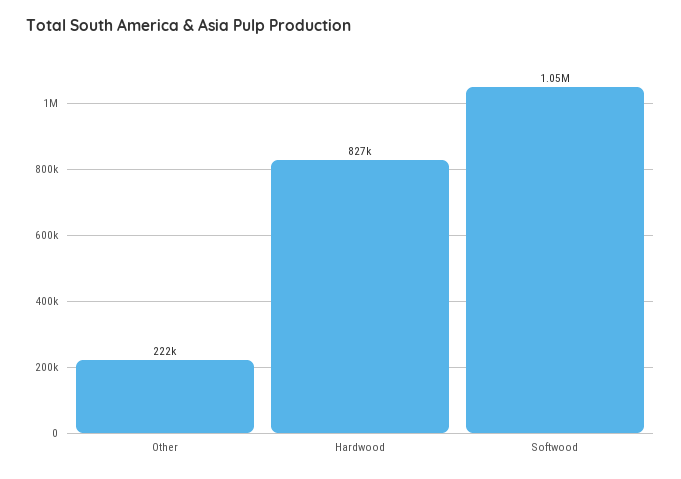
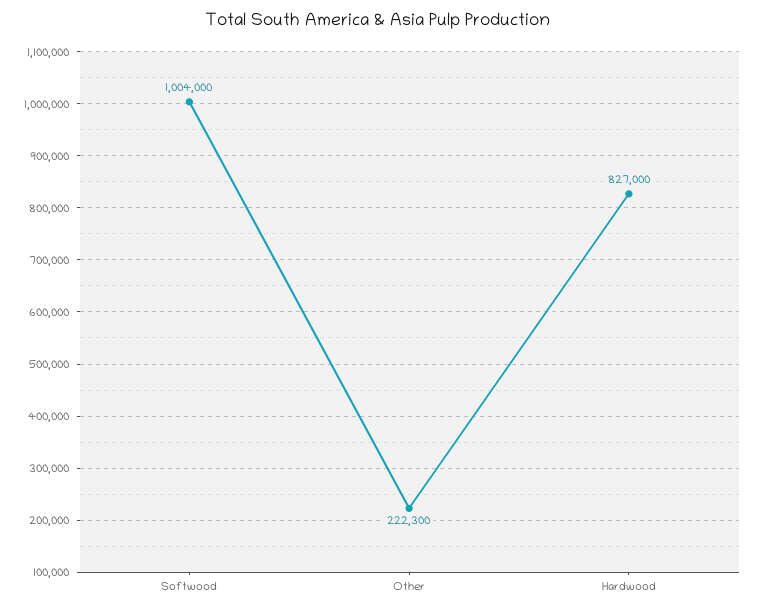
Softwood: 1050000 -> 1004000

